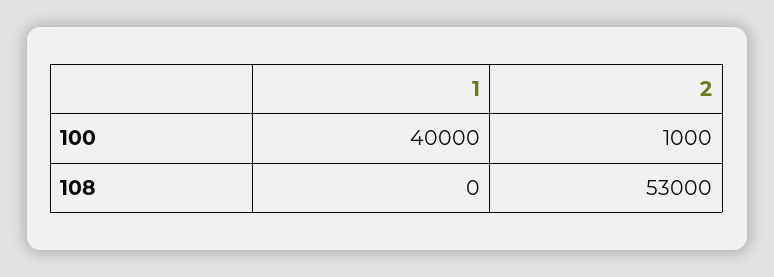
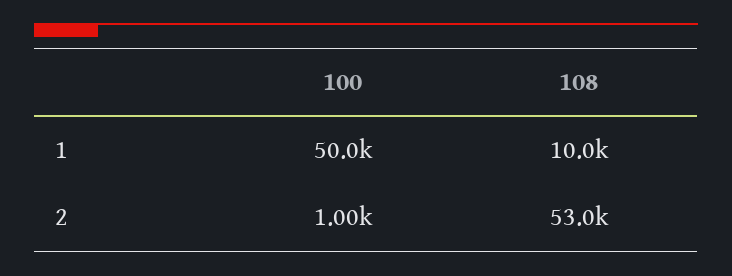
1, 100: 40000 -> 50000
1, 108: 0 -> 10000

